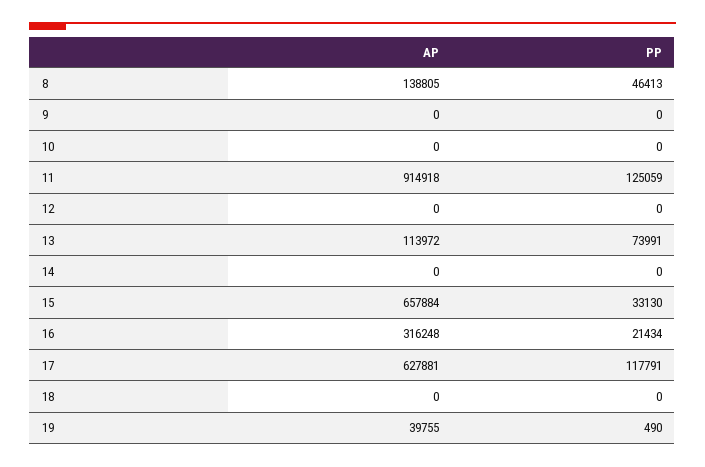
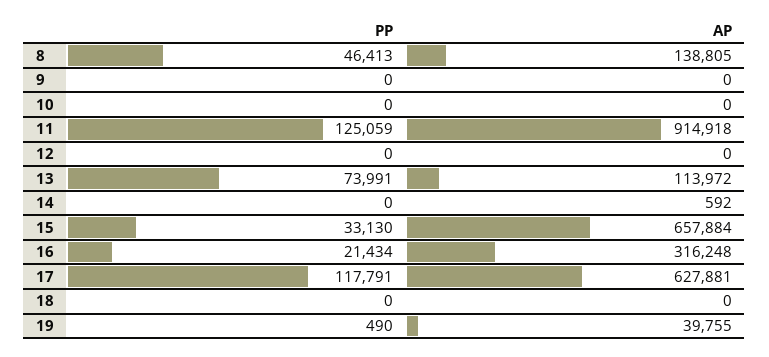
AP, 14: 0 -> 592

